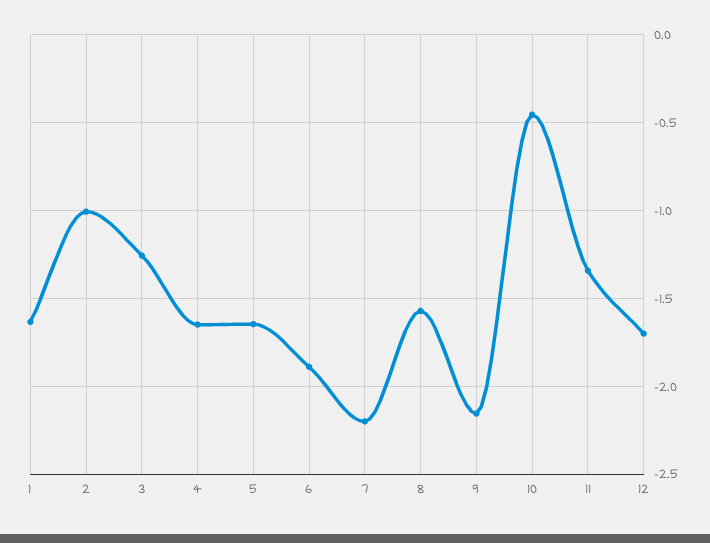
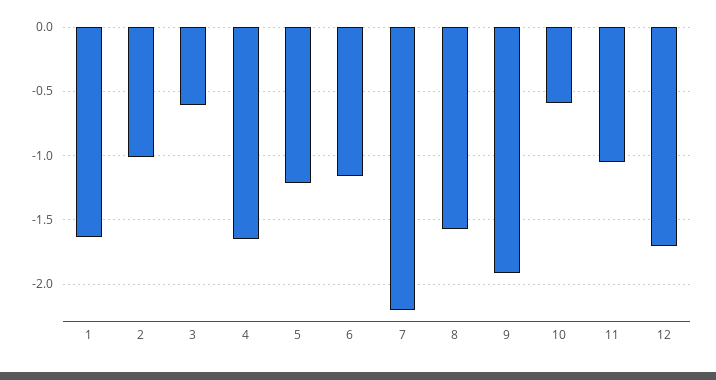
3: -1.25 -> -0.6
5: -1.65 -> -1.2
6: -1.9 -> -1.15
9: -2.15 -> -1.9
10: -0.45 -> -0.6
11: -1.35 -> -1.05

